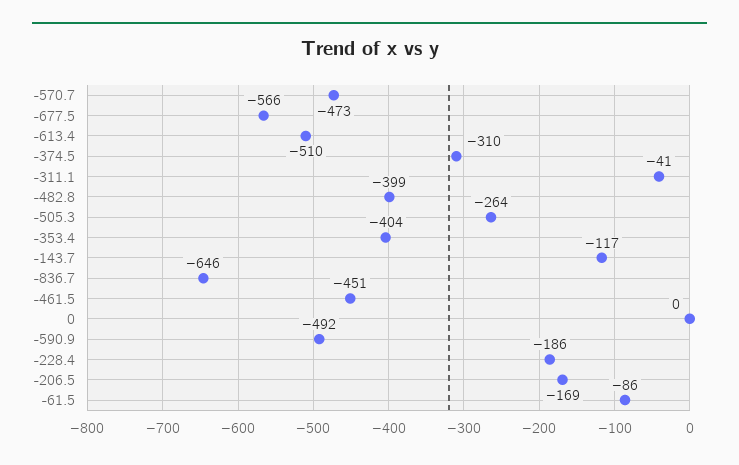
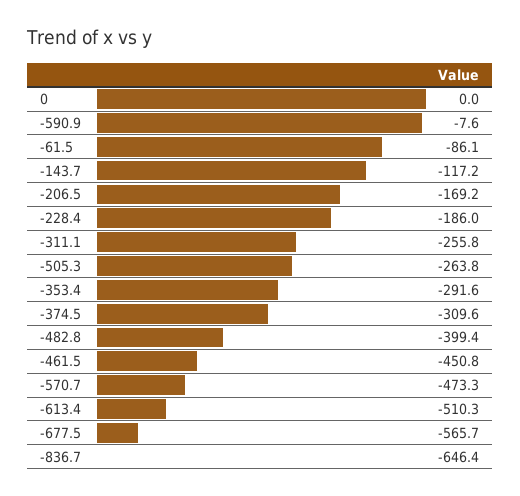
-311.1: -41 -> -255.8
-353.4: -404 -> -291.6
-590.9: -492 -> -7.6

